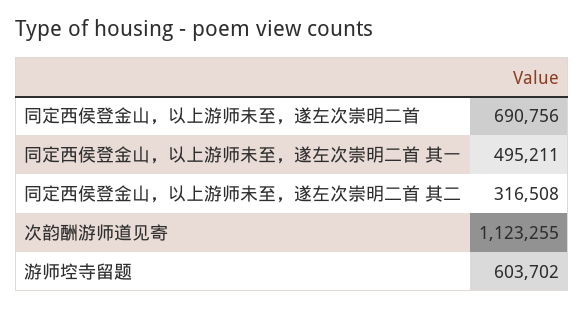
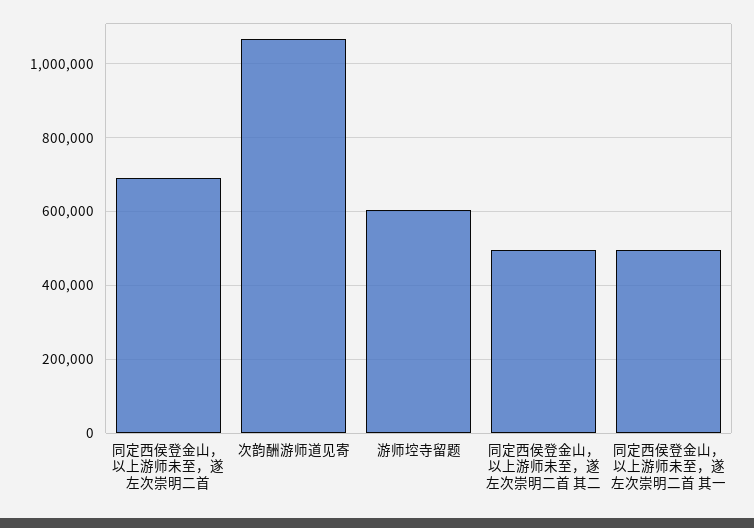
同定西侯登金山，以上游师未至，遂左次崇明二首 其二: 316508 -> 500000
次韵酬游师道见寄: 1123255 -> 1060000

